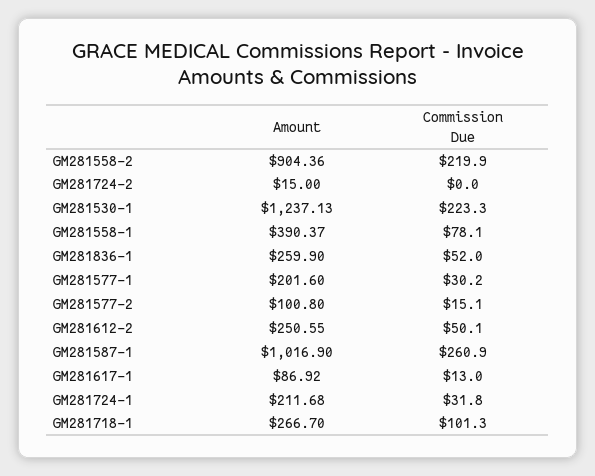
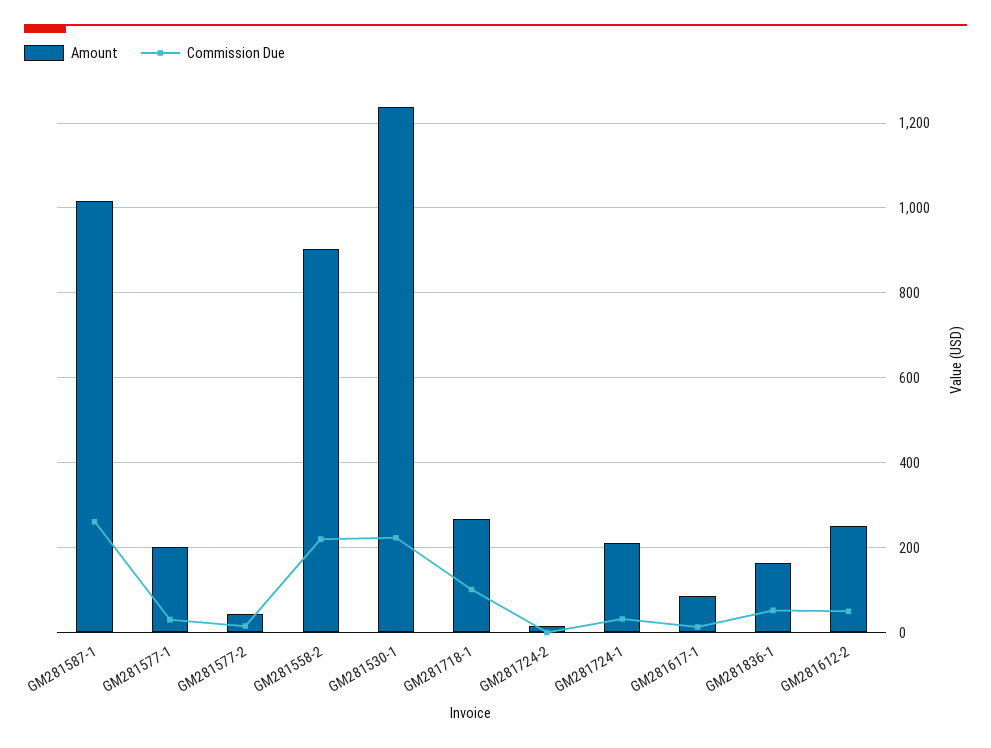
Amount, GM281558-1: 390.37 -> none
Commission Due, GM281558-1: 78.1 -> none
Amount, GM281836-1: 259.9 -> 160
Amount, GM281577-2: 100.8 -> 40

